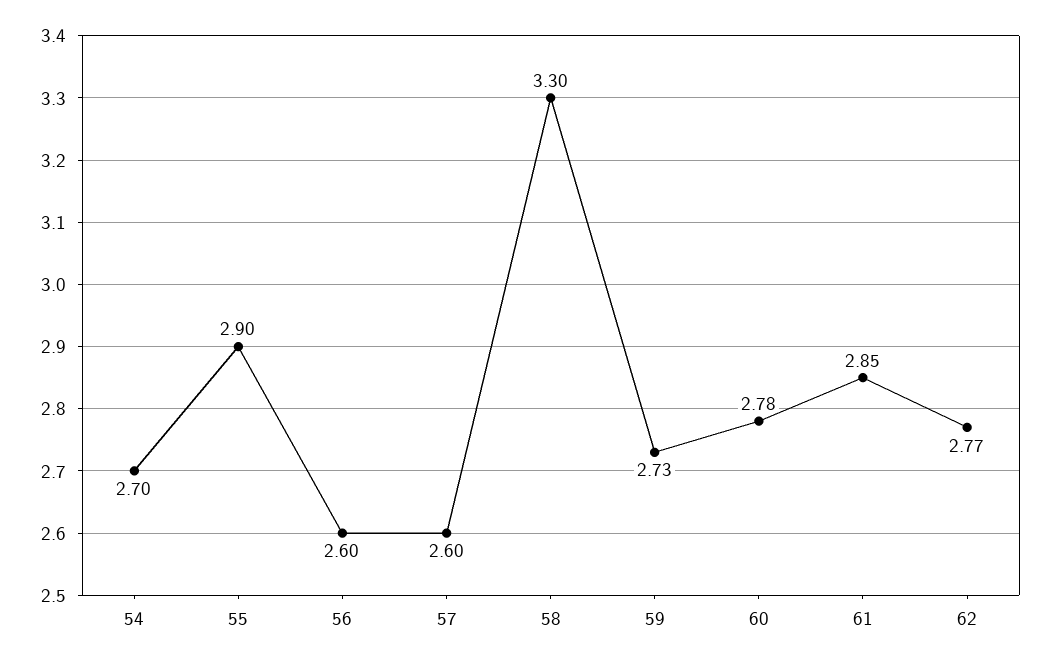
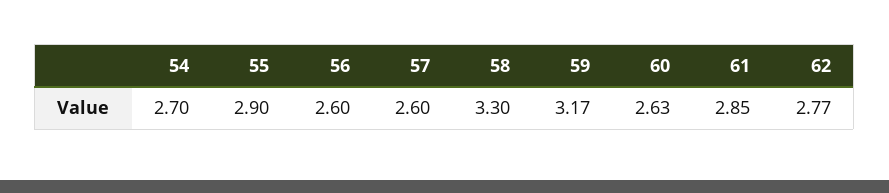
59: 2.73 -> 3.17
60: 2.78 -> 2.63

